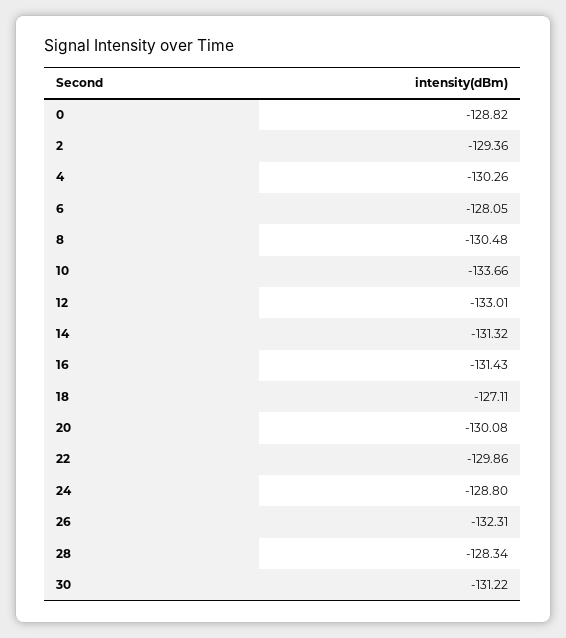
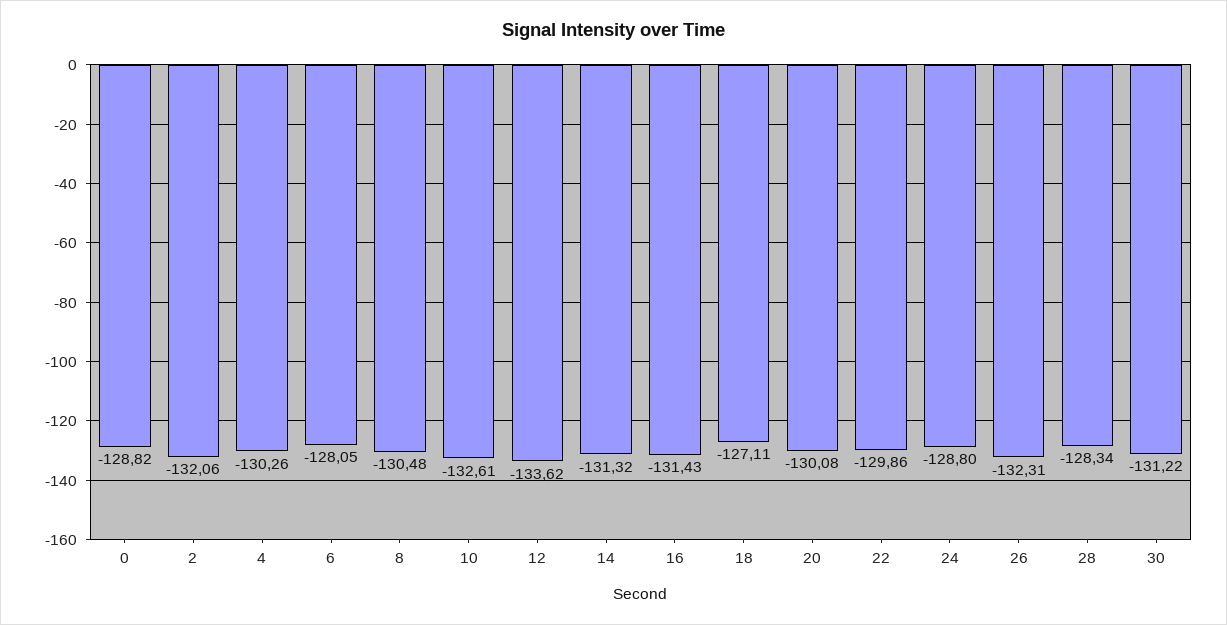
2: -129.36 -> -132.06
10: -133.66 -> -132.61
12: -133.01 -> -133.62

